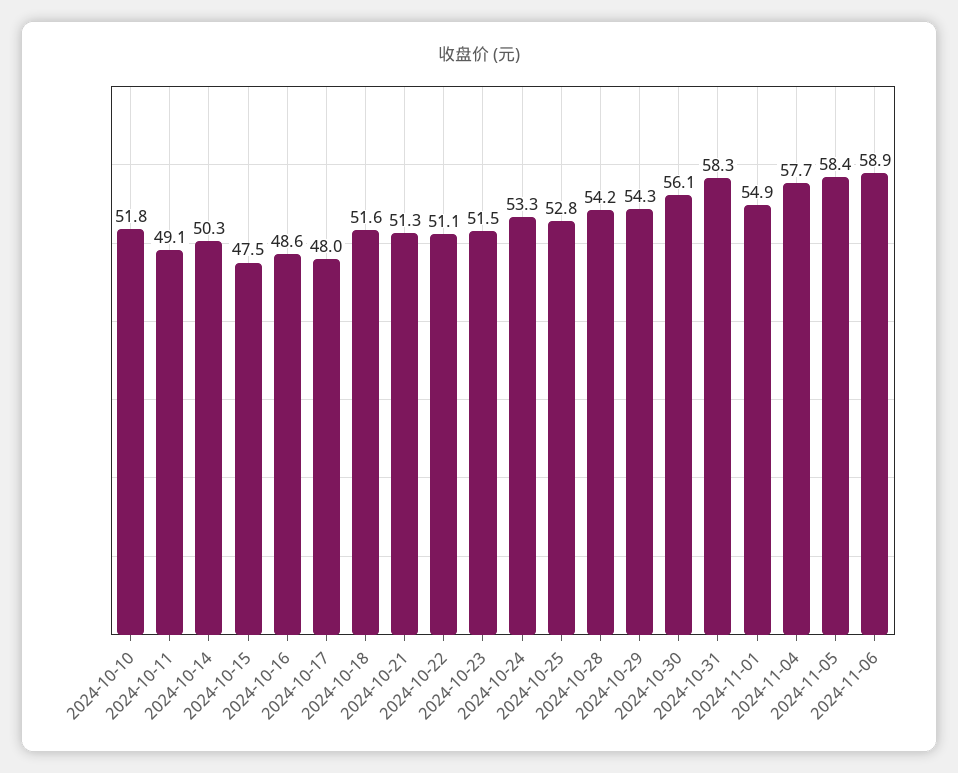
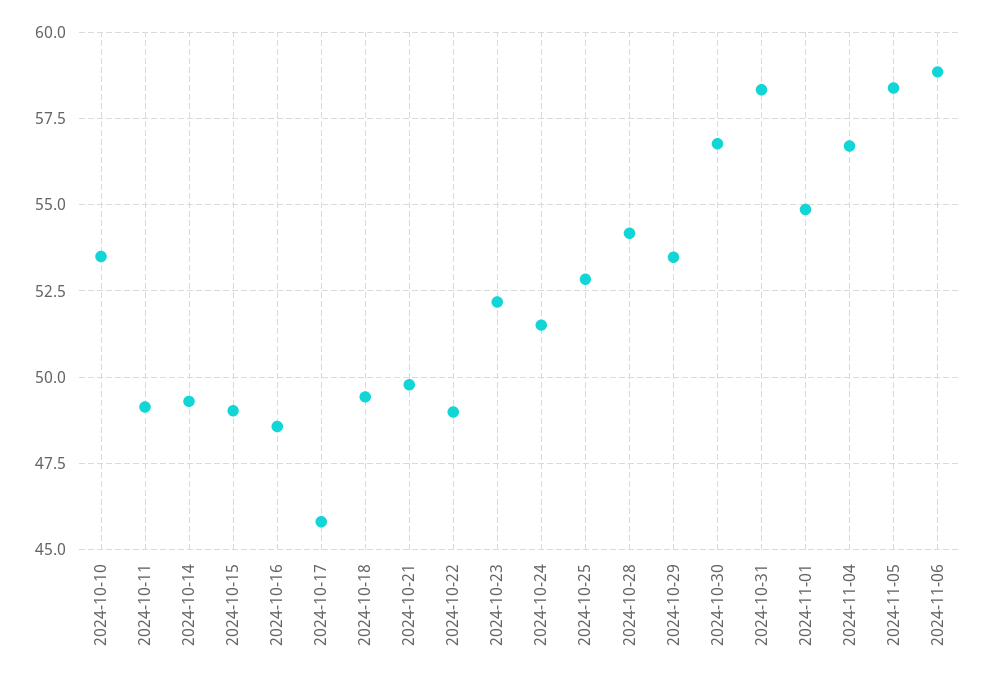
2024-10-10: 51.8 -> 53.5
2024-10-14: 50.3 -> 49.25
2024-10-15: 47.5 -> 49
2024-10-17: 48 -> 45.75
2024-10-18: 51.6 -> 49.5
2024-10-21: 51.3 -> 49.75
2024-10-22: 51.1 -> 49
2024-10-23: 51.5 -> 52.25
2024-10-24: 53.3 -> 51.5
2024-10-29: 54.3 -> 53.5
2024-10-30: 56.1 -> 56.75
2024-11-04: 57.7 -> 56.75

